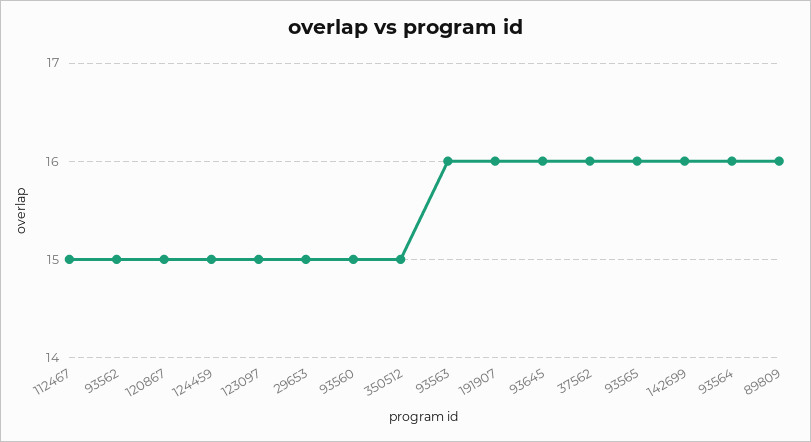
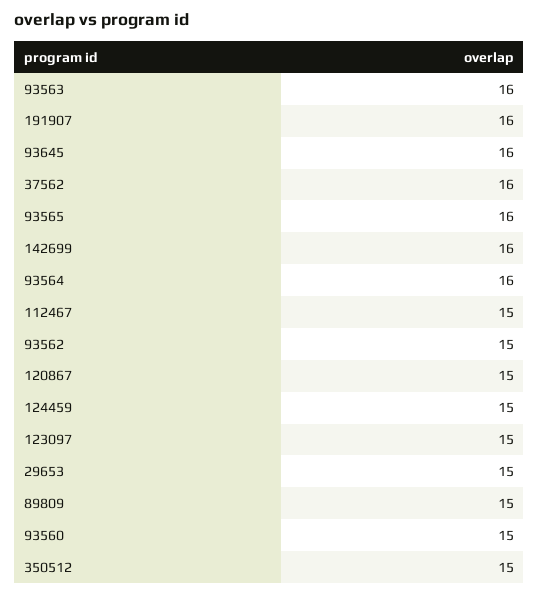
89809: 16 -> 15

